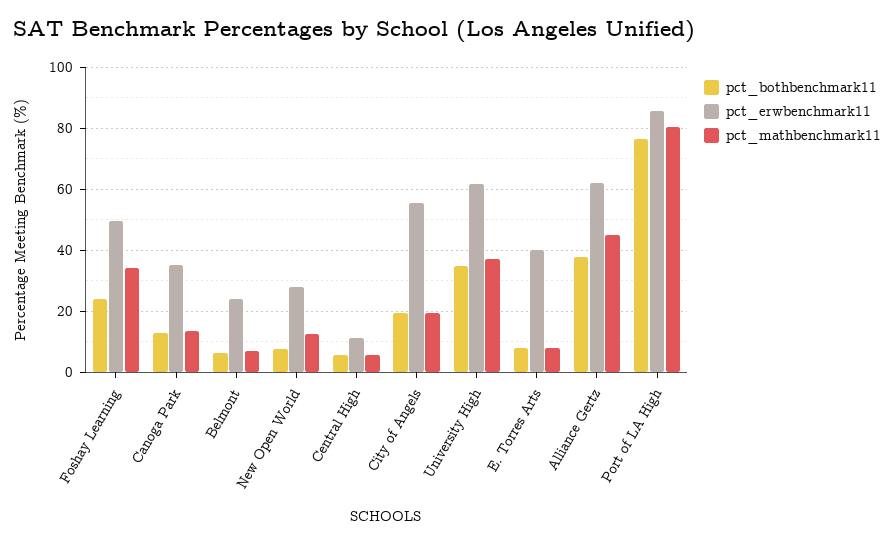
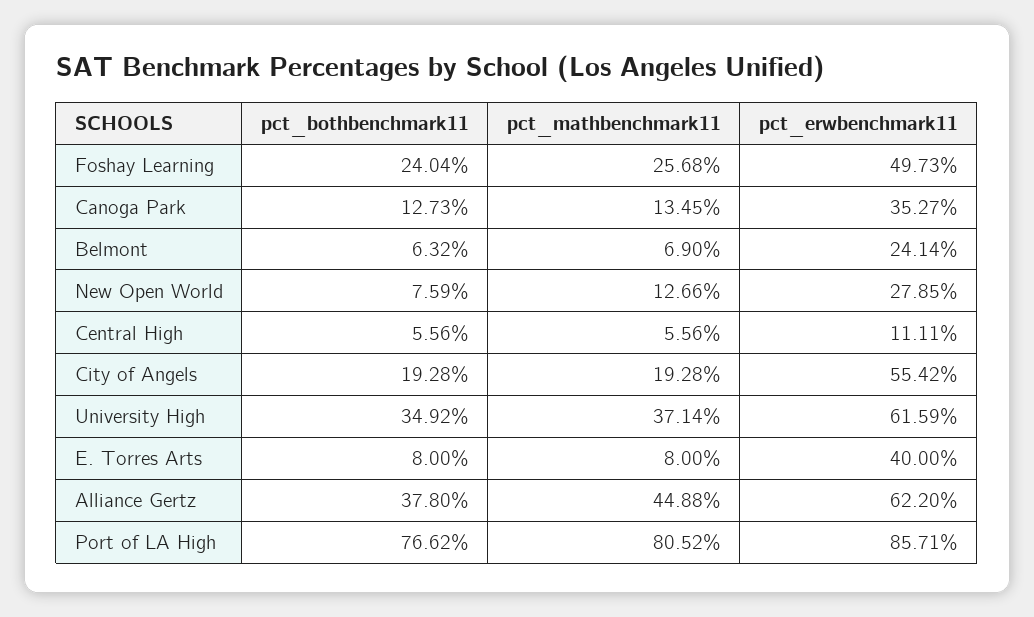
pct_mathbenchmark11, Foshay Learning: 34 -> 25.68

